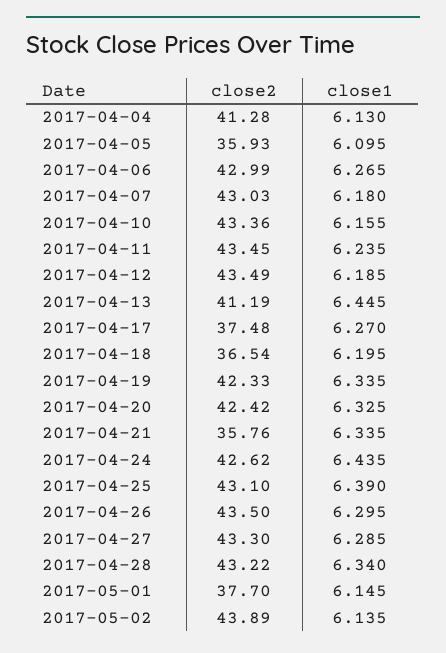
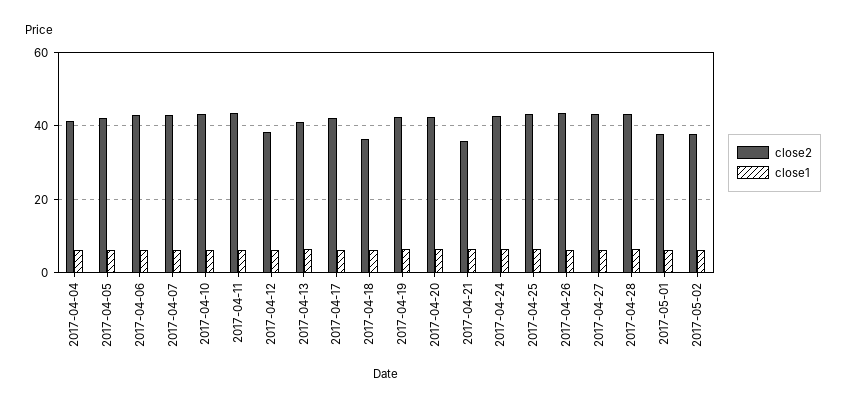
close2, 2017-04-05: 35.93 -> 42
close2, 2017-04-12: 43.49 -> 38
close2, 2017-04-17: 37.48 -> 42
close2, 2017-05-02: 43.89 -> 38

